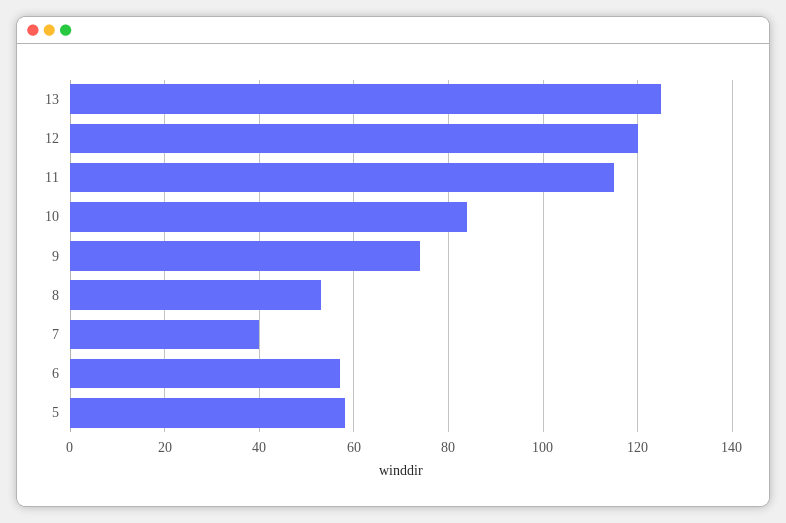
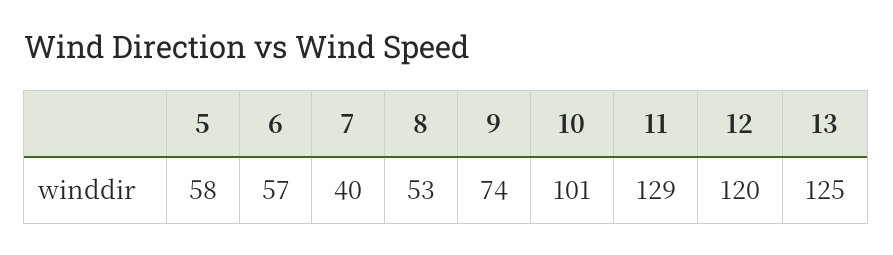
11: 115 -> 129
10: 85 -> 101

